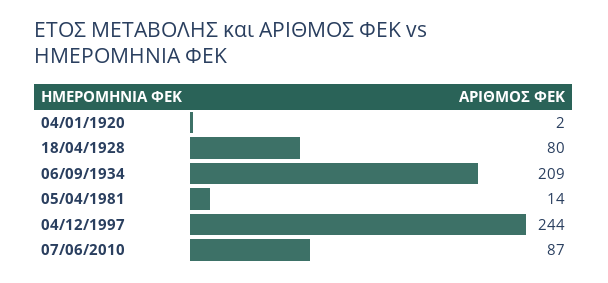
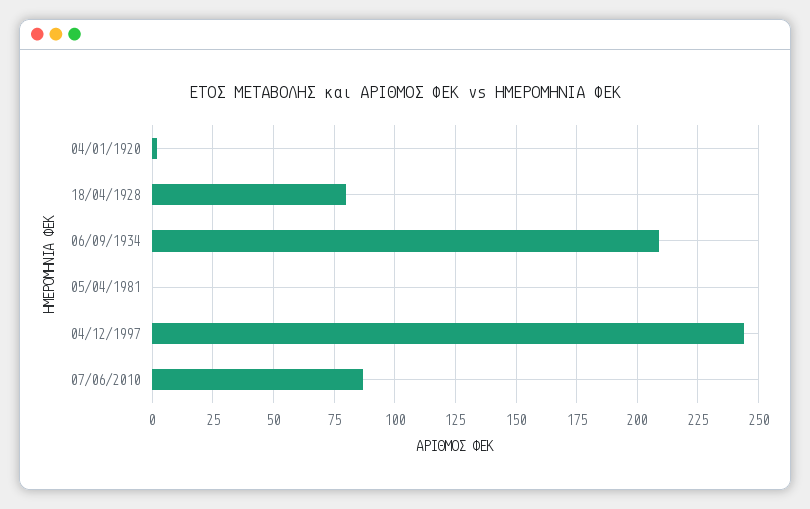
05/04/1981: 14 -> 0

